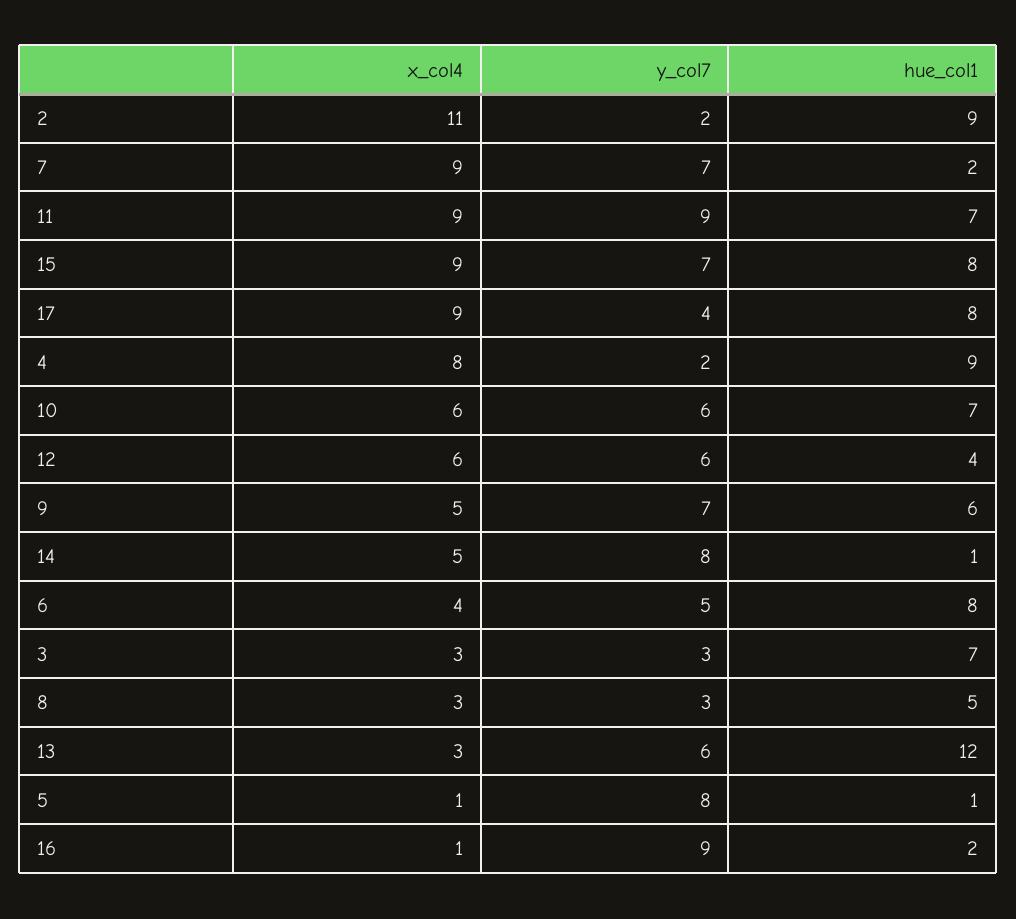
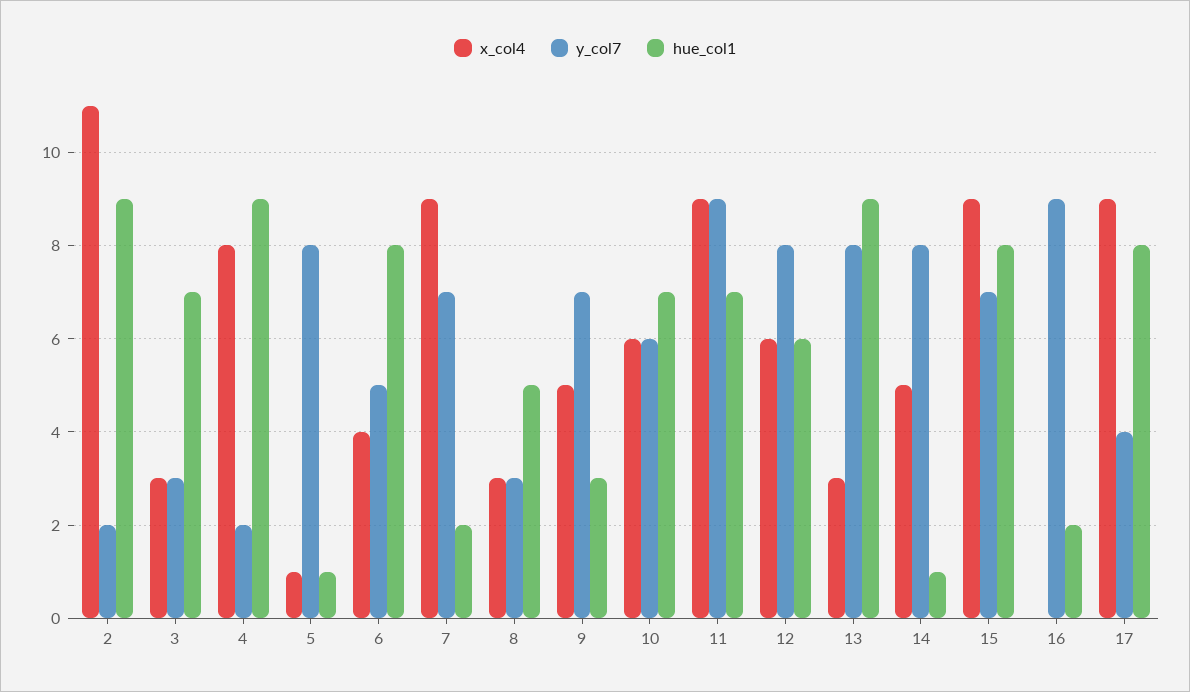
y_col7, 12: 6 -> 8
hue_col1, 12: 4 -> 6
hue_col1, 9: 6 -> 3
y_col7, 13: 6 -> 8
hue_col1, 13: 12 -> 9
x_col4, 16: 1 -> 0

